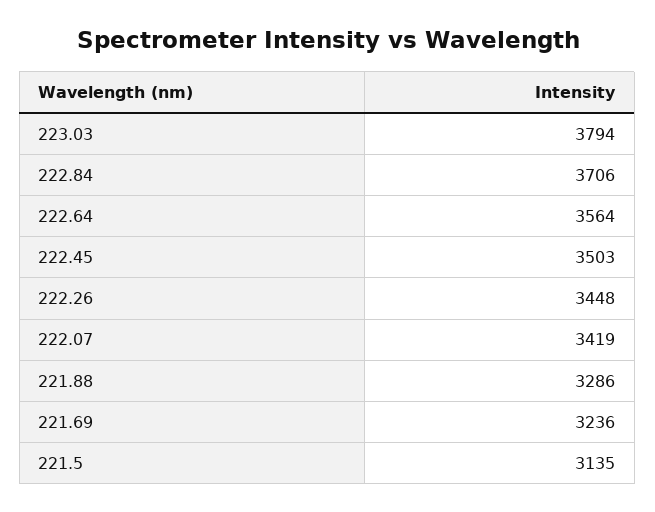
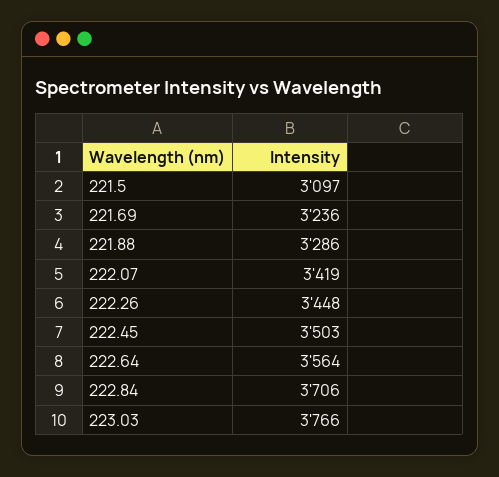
223.03: 3794 -> 3766
221.5: 3135 -> 3097

